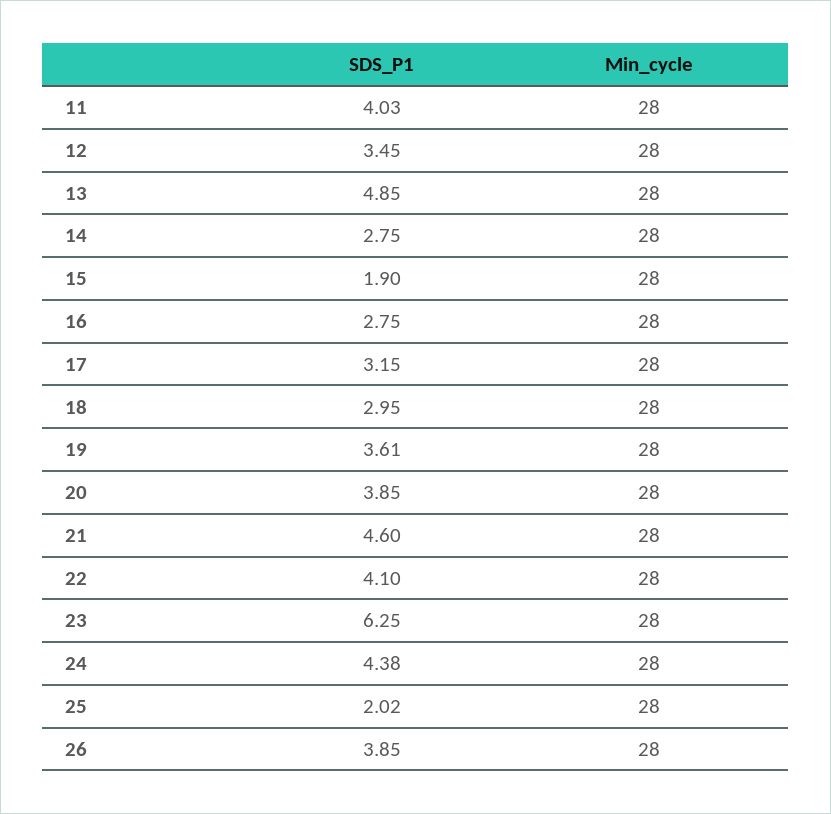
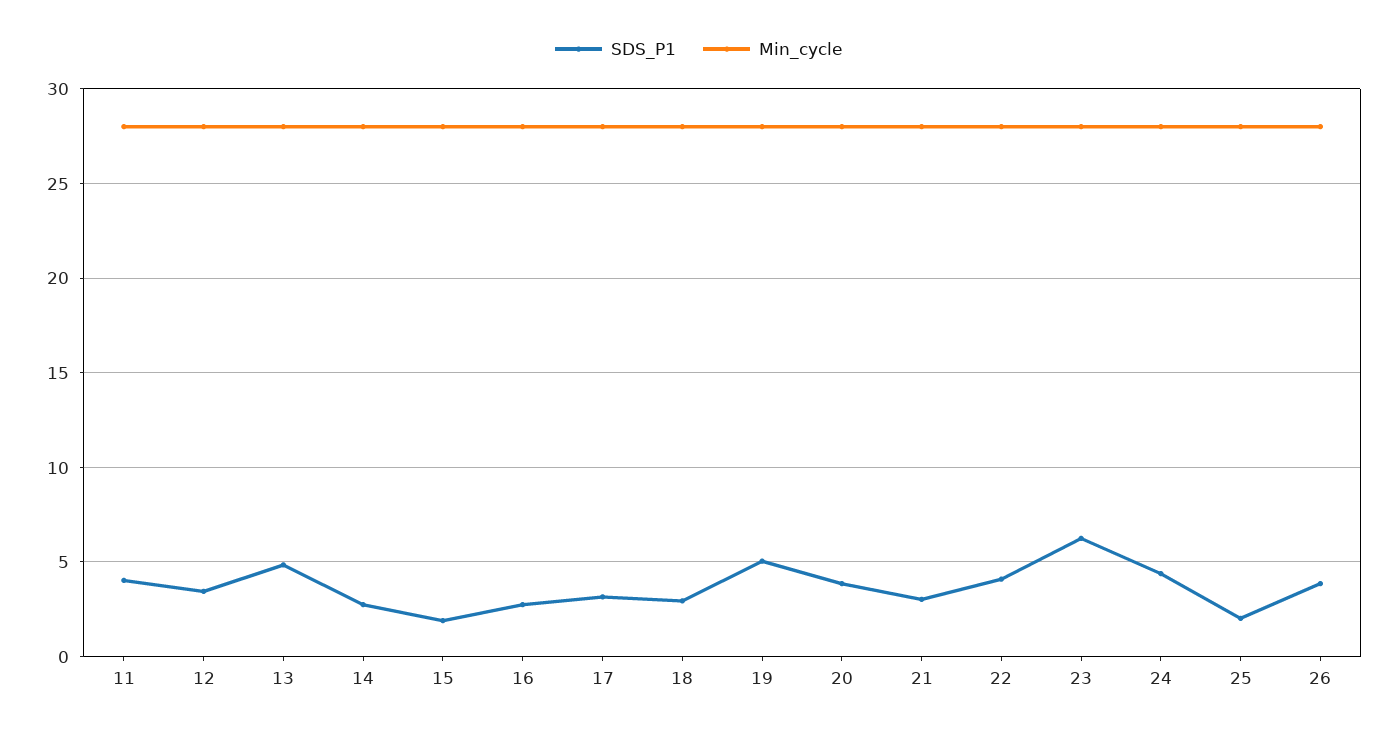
SDS_P1, 19: 3.61 -> 5
SDS_P1, 21: 4.6 -> 3

